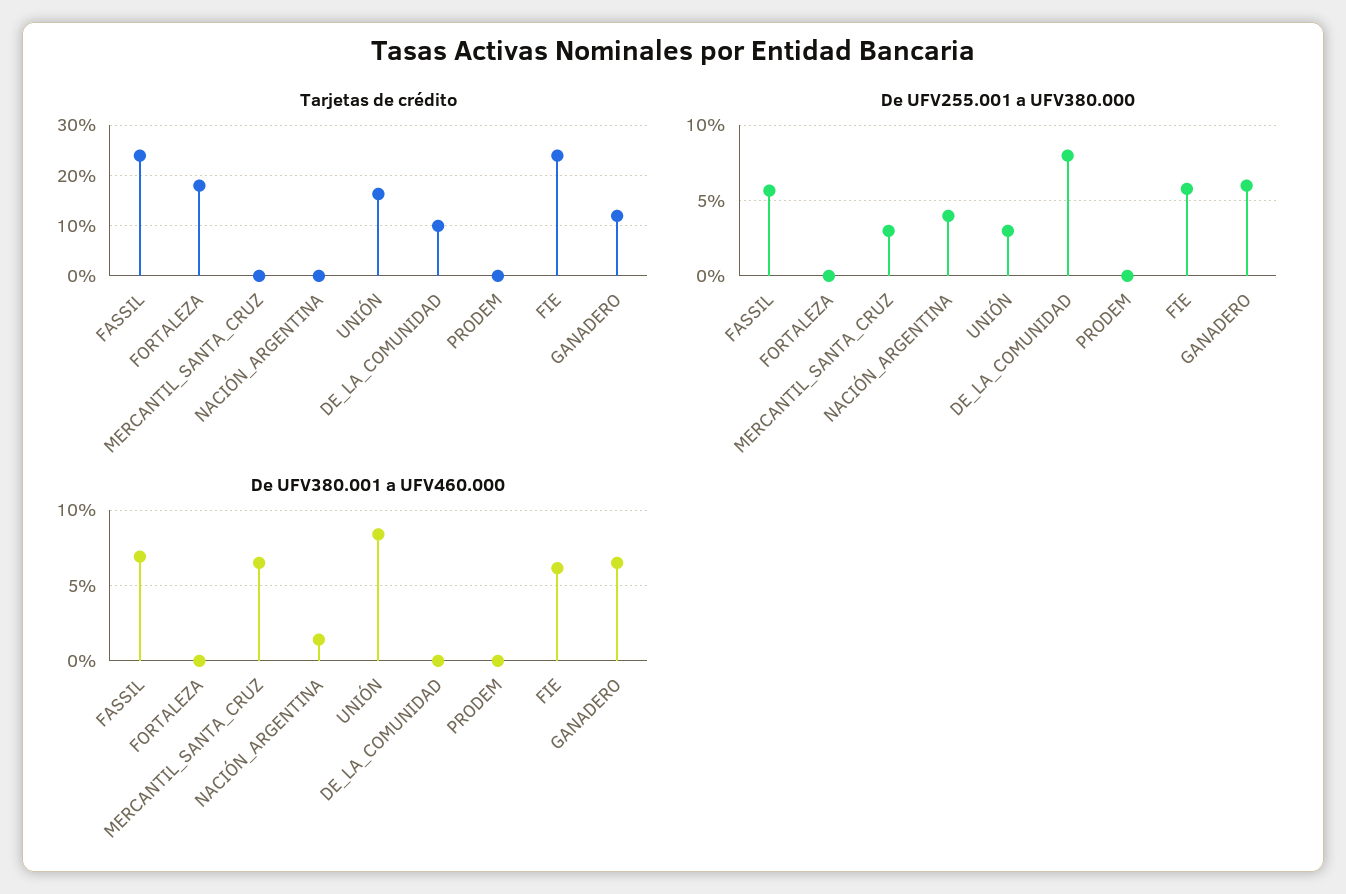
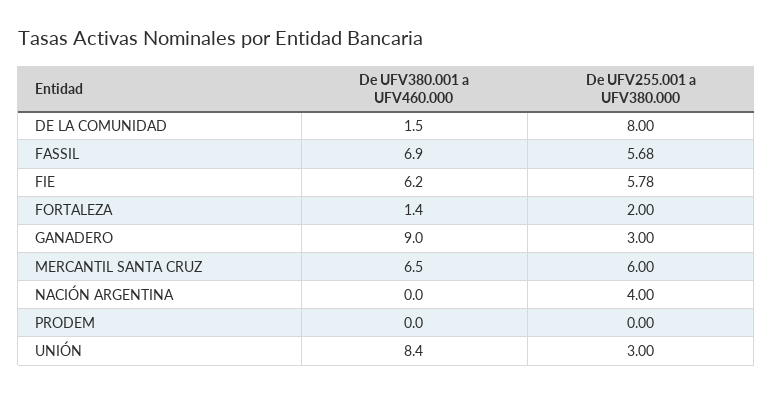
Tarjetas de crédito, FASSIL: 24 -> none
Tarjetas de crédito, FORTALEZA: 18 -> none
Tarjetas de crédito, MERCANTIL_SANTA_CRUZ: 0 -> none
Tarjetas de crédito, NACIÓN_ARGENTINA: 0 -> none
Tarjetas de crédito, UNIÓN: 16 -> none
Tarjetas de crédito, DE_LA_COMUNIDAD: 10 -> none
Tarjetas de crédito, PRODEM: 0 -> none
Tarjetas de crédito, FIE: 24 -> none
Tarjetas de crédito, GANADERO: 12 -> none
De UFV255.001 a UFV380.000, FORTALEZA: 0 -> 2
De UFV255.001 a UFV380.000, MERCANTIL_SANTA_CRUZ: 3 -> 6
De UFV255.001 a UFV380.000, GANADERO: 6 -> 3
De UFV380.001 a UFV460.000, FORTALEZA: 0 -> 1.4
De UFV380.001 a UFV460.000, NACIÓN_ARGENTINA: 1.5 -> 0
De UFV380.001 a UFV460.000, DE_LA_COMUNIDAD: 0 -> 1.5
De UFV380.001 a UFV460.000, GANADERO: 6.5 -> 9

